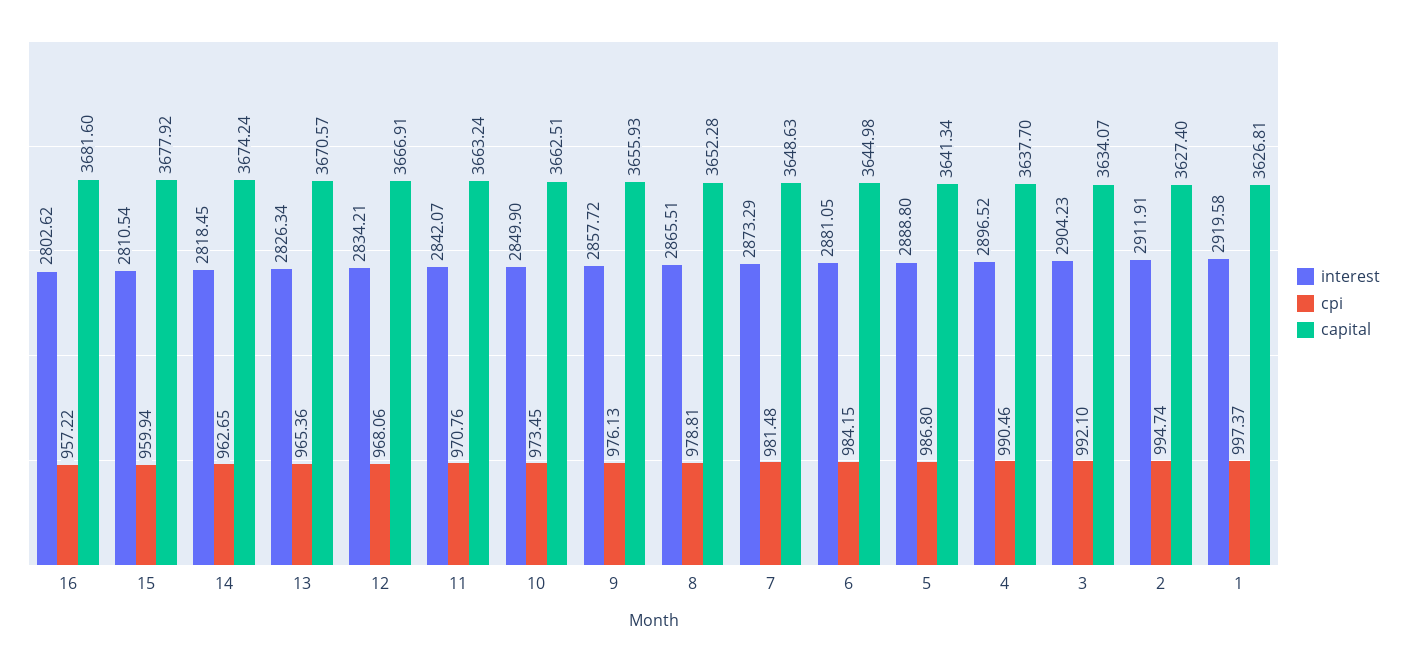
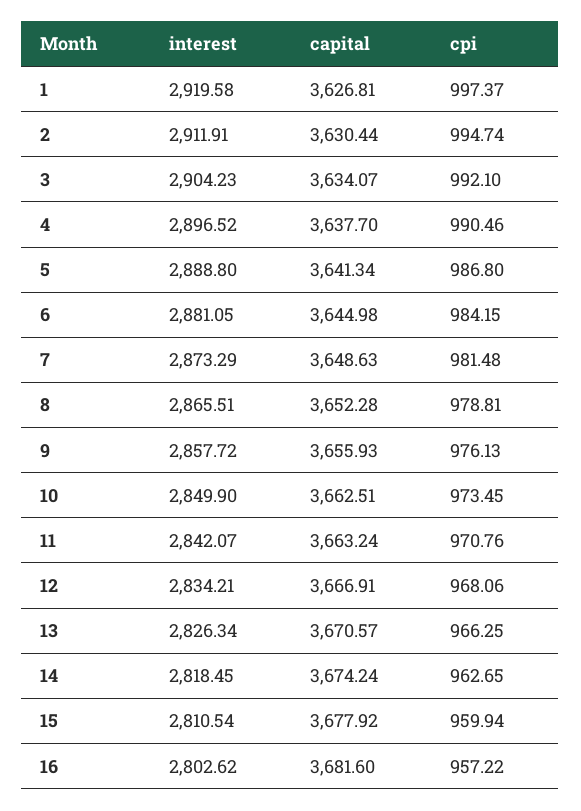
cpi, 13: 965.36 -> 966.25
capital, 2: 3627.4 -> 3630.44

